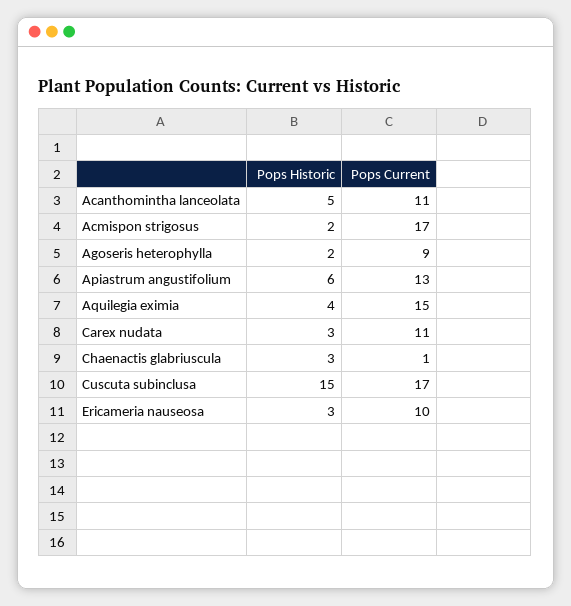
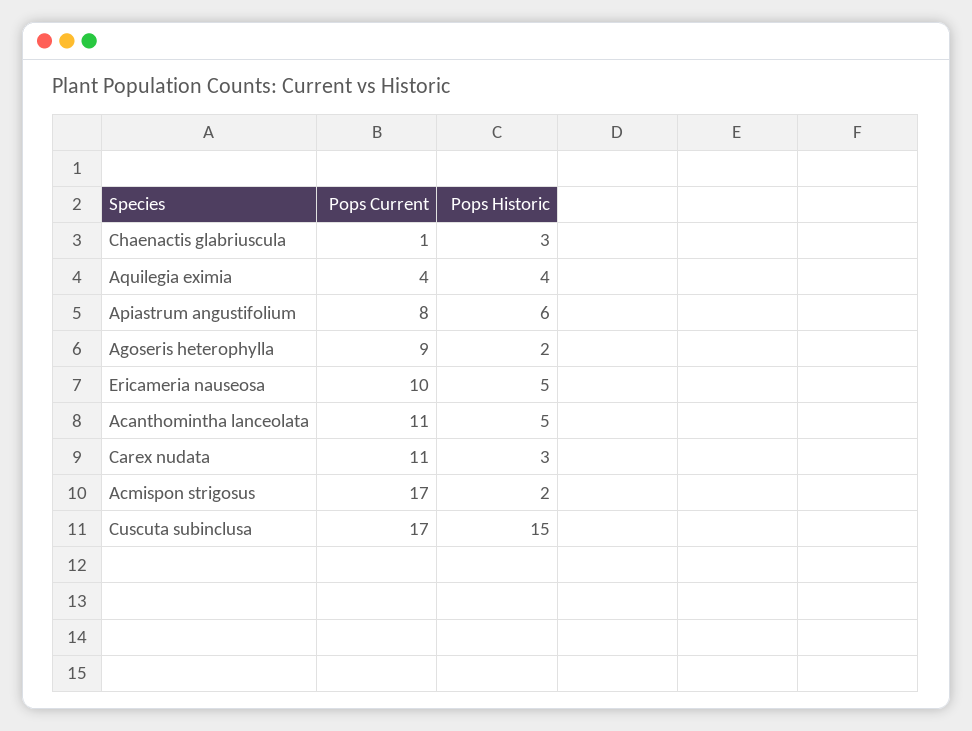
Pops Current, Apiastrum angustifolium: 13 -> 8
Pops Current, Aquilegia eximia: 15 -> 4
Pops Historic, Ericameria nauseosa: 3 -> 5

